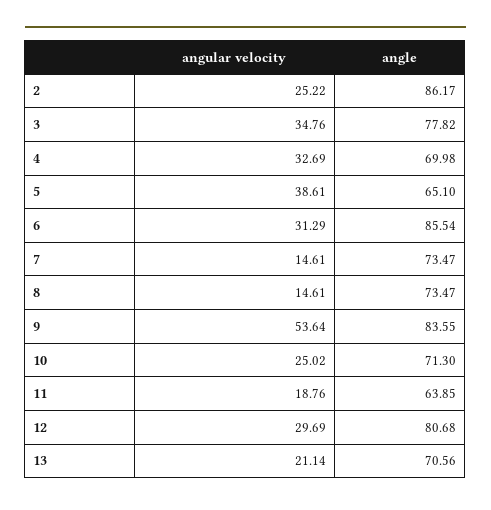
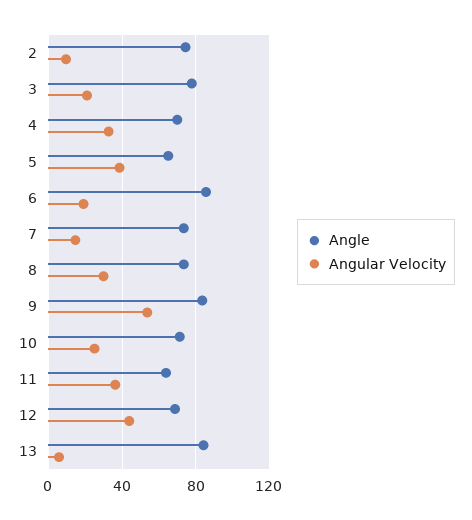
angular velocity, 2: 25.22 -> 10
angle, 2: 86.17 -> 75
angular velocity, 3: 34.76 -> 20
angular velocity, 6: 31.29 -> 20
angular velocity, 8: 14.61 -> 30
angular velocity, 11: 18.76 -> 35
angular velocity, 12: 29.69 -> 45
angle, 12: 80.68 -> 70
angular velocity, 13: 21.14 -> 5
angle, 13: 70.56 -> 85

